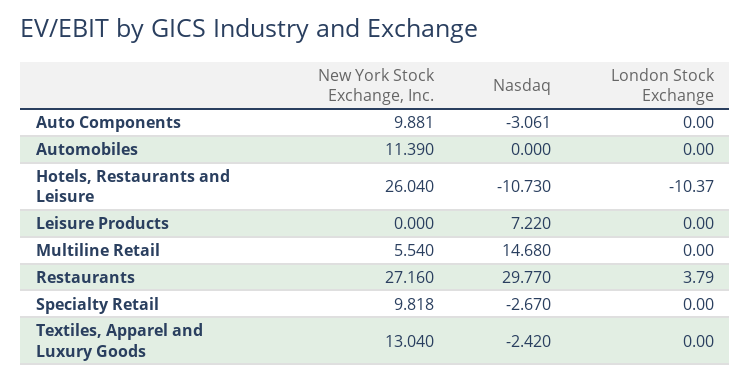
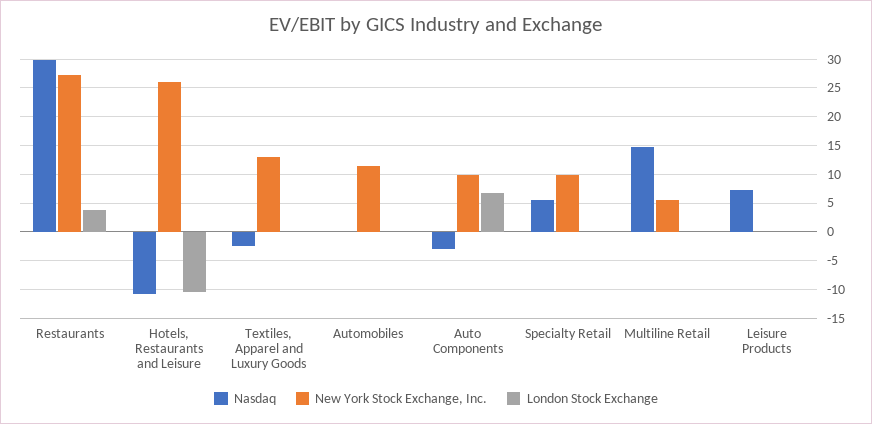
London Stock Exchange, Auto Components: 0 -> 7.5
Nasdaq, Specialty Retail: -2.67 -> 5

